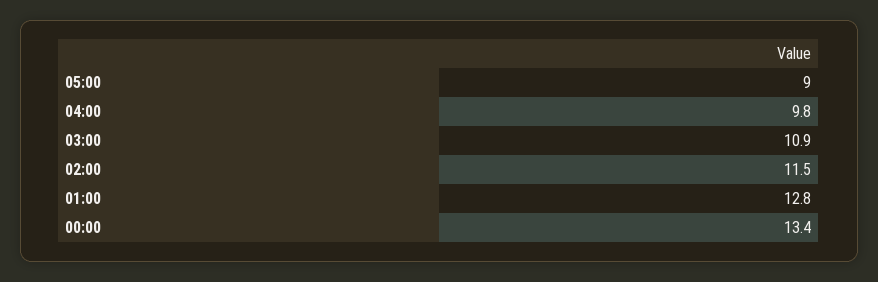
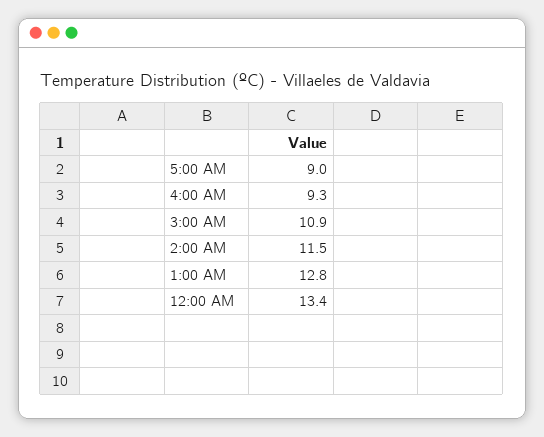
04:00: 9.8 -> 9.3

